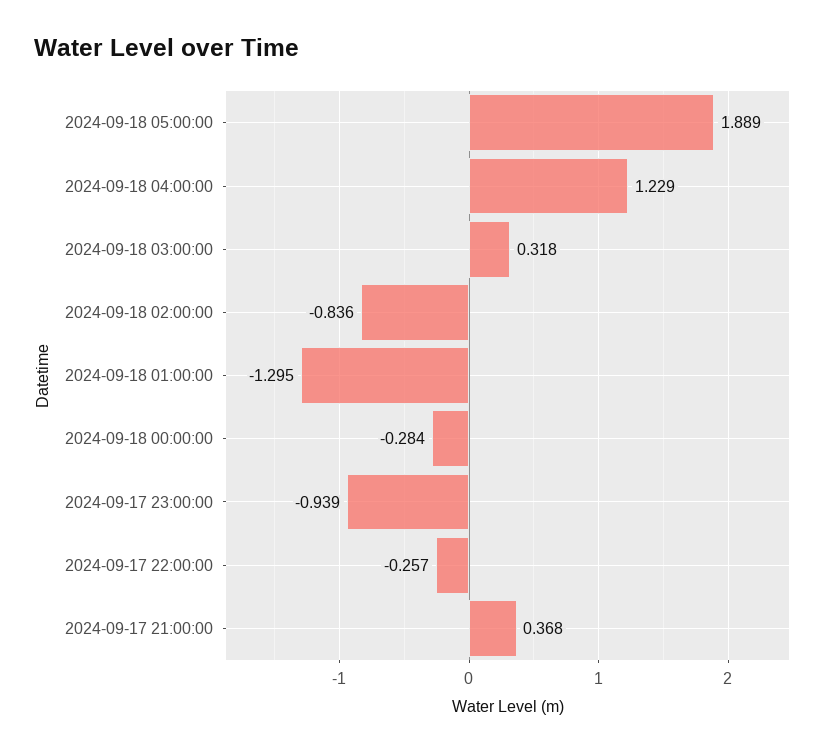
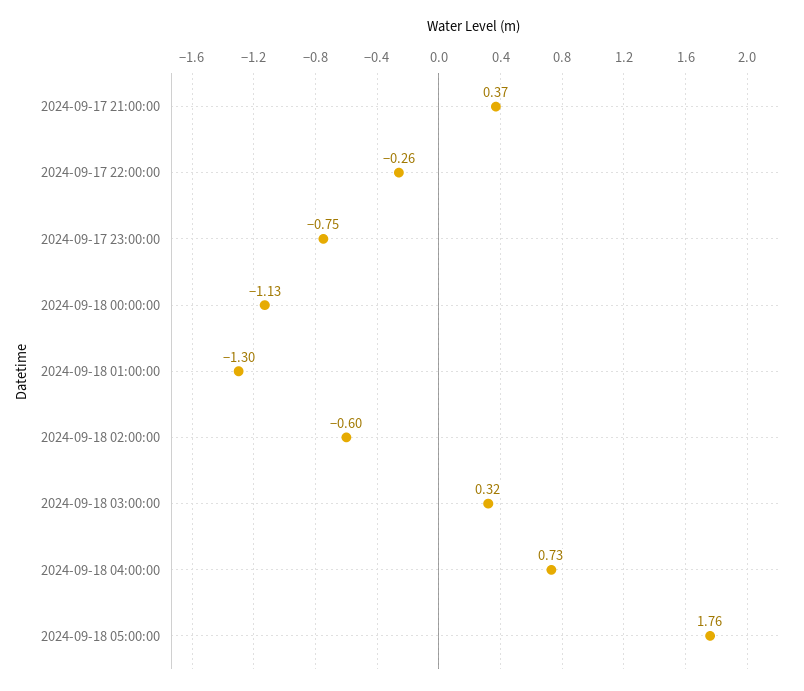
2024-09-18 05:00:00: 1.889 -> 1.76
2024-09-18 04:00:00: 1.229 -> 0.73
2024-09-18 02:00:00: -0.836 -> -0.6
2024-09-18 00:00:00: -0.284 -> -1.13
2024-09-17 23:00:00: -0.939 -> -0.75

